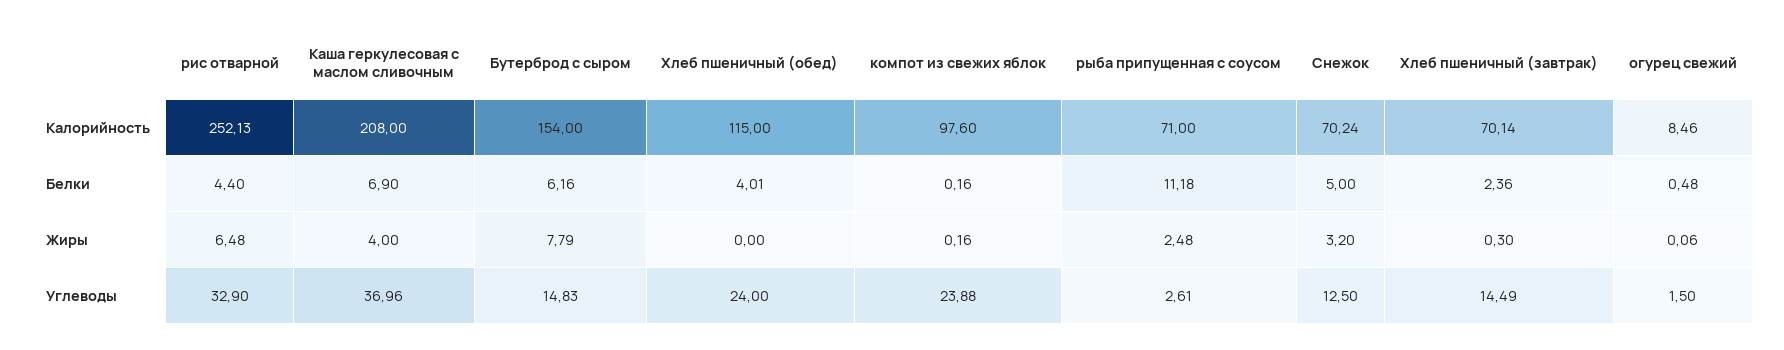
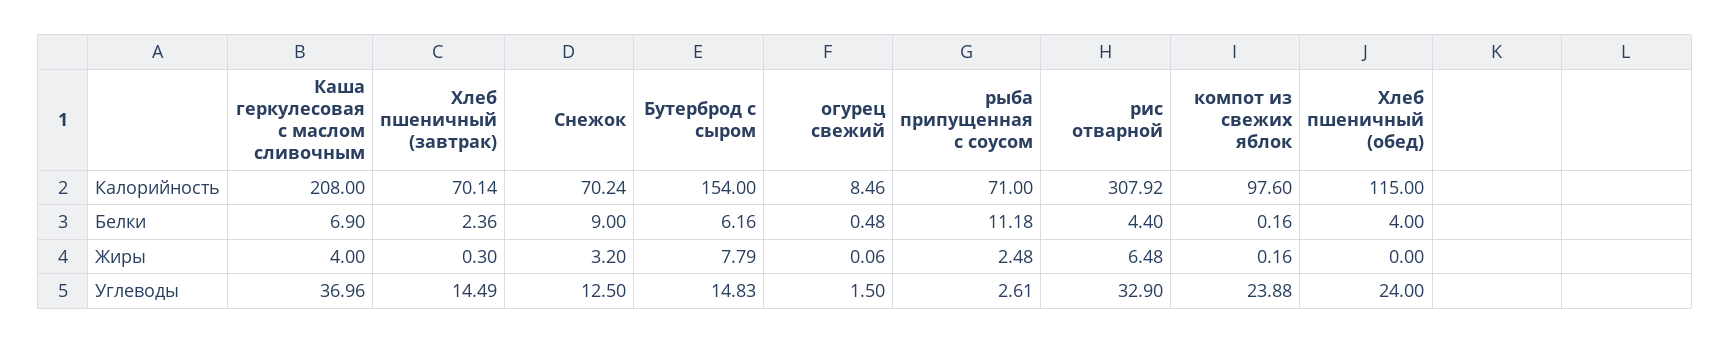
рис отварной, Калорийность: 252.13 -> 307.92
Хлеб пшеничный (обед), Белки: 4.01 -> 4
Снежок, Белки: 5 -> 9

